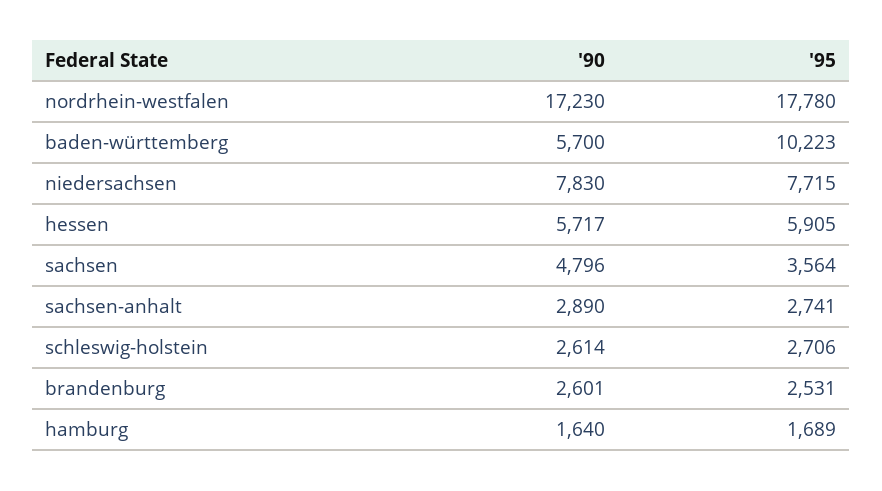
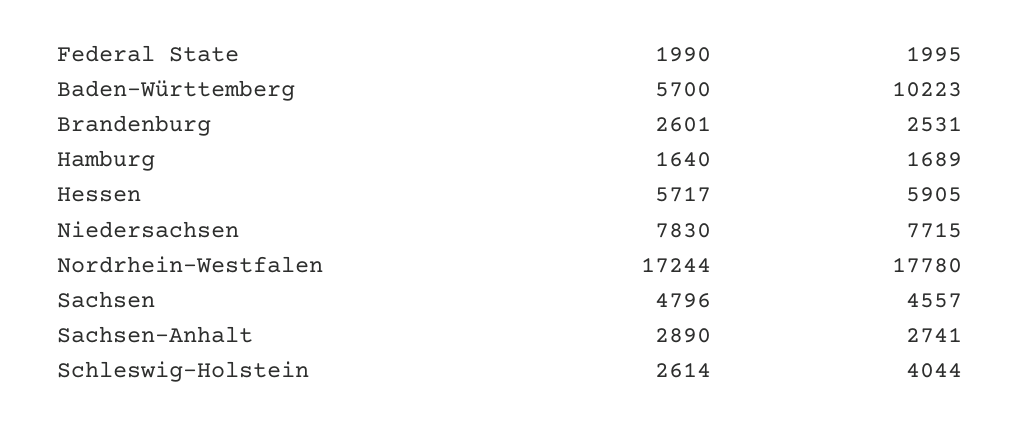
'90, nordrhein-westfalen: 17230 -> 17244
'95, sachsen: 3564 -> 4557
'95, schleswig-holstein: 2706 -> 4044

